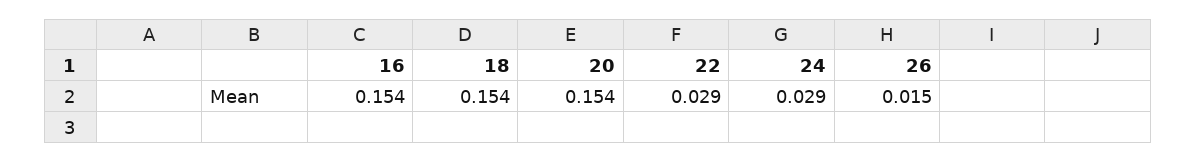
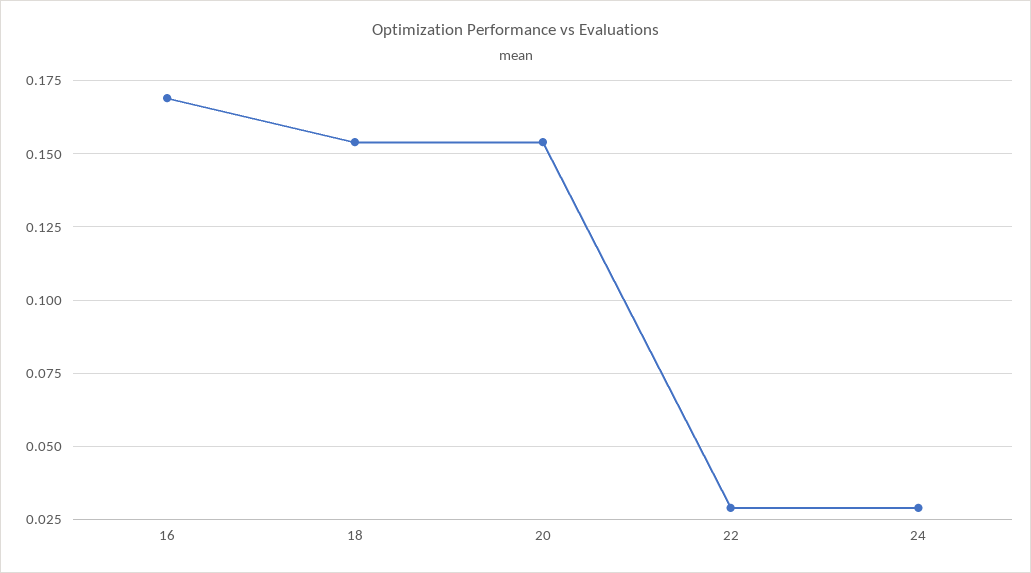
16: 0.154 -> 0.17
26: 0.015 -> none

